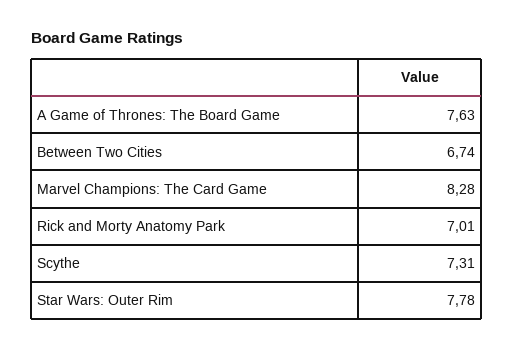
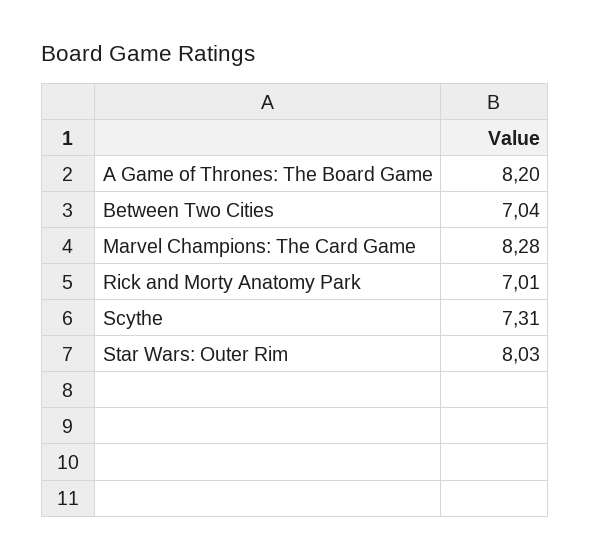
A Game of Thrones: The Board Game: 7.63 -> 8.2
Between Two Cities: 6.74 -> 7.04
Star Wars: Outer Rim: 7.78 -> 8.03

